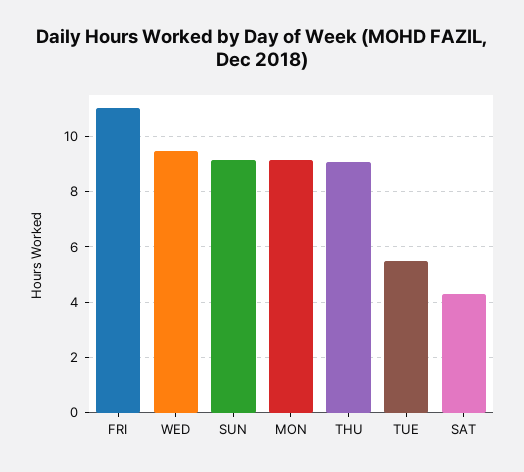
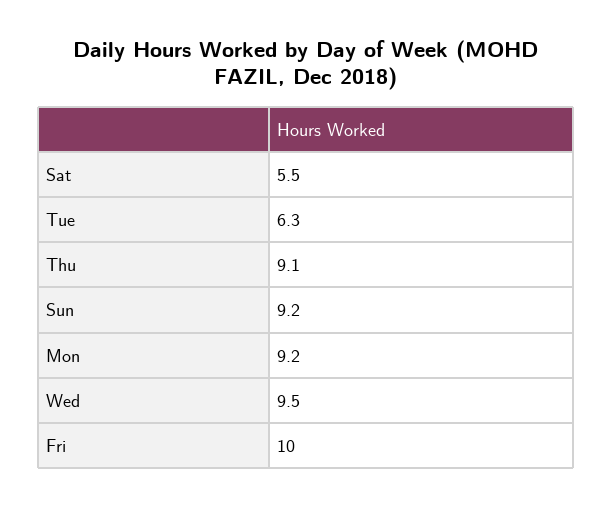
FRI: 11 -> 10
TUE: 5.5 -> 6.3
SAT: 4.25 -> 5.5

